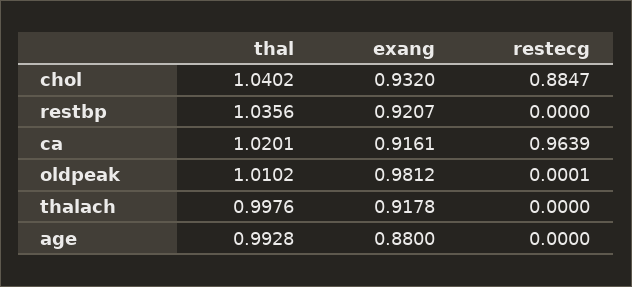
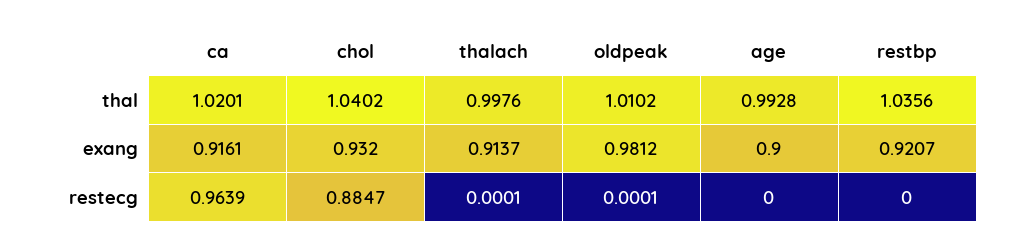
exang, thalach: 0.9178 -> 0.9137
restecg, thalach: 0 -> 0.0001
exang, age: 0.88 -> 0.9

